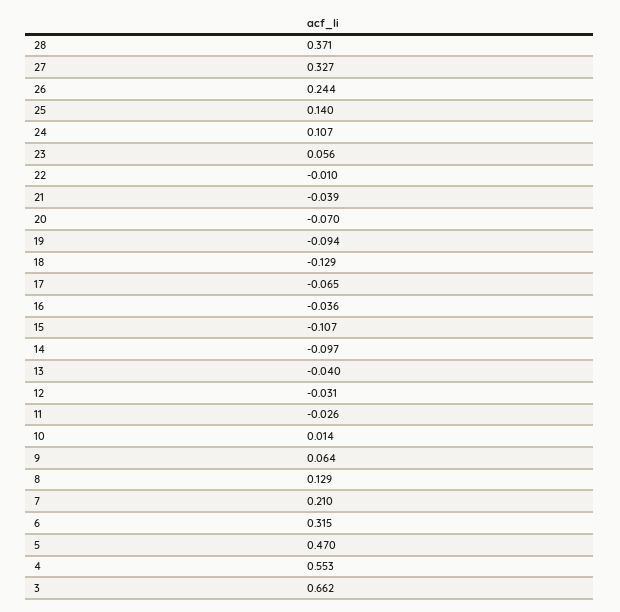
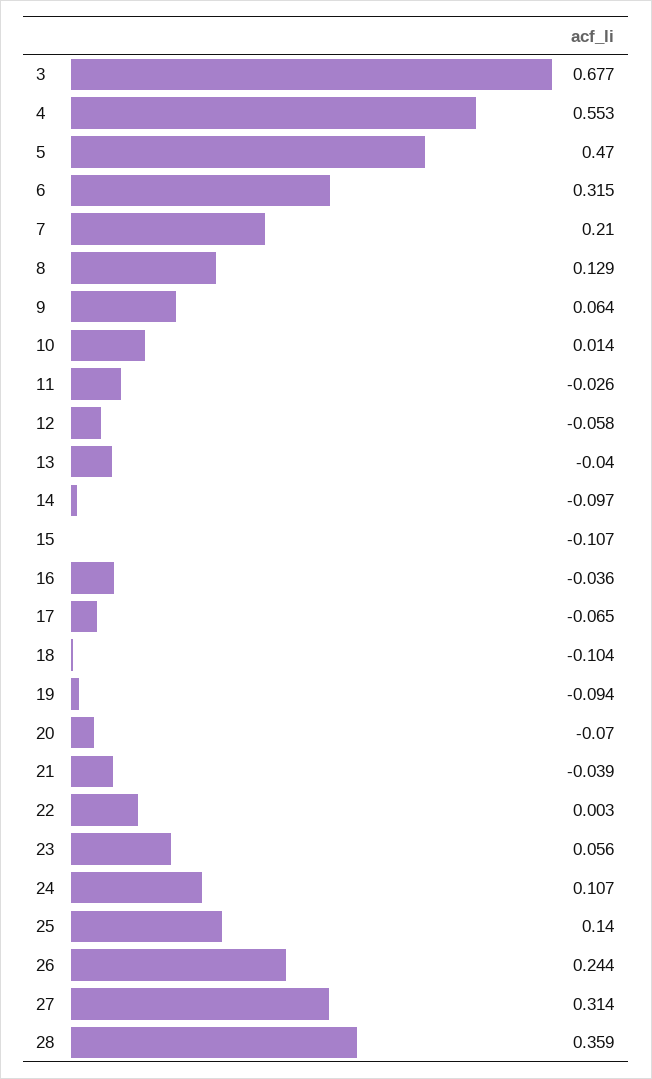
28: 0.371 -> 0.359
27: 0.327 -> 0.314
22: -0.01 -> 0.003
18: -0.129 -> -0.104
12: -0.031 -> -0.058
3: 0.662 -> 0.677

